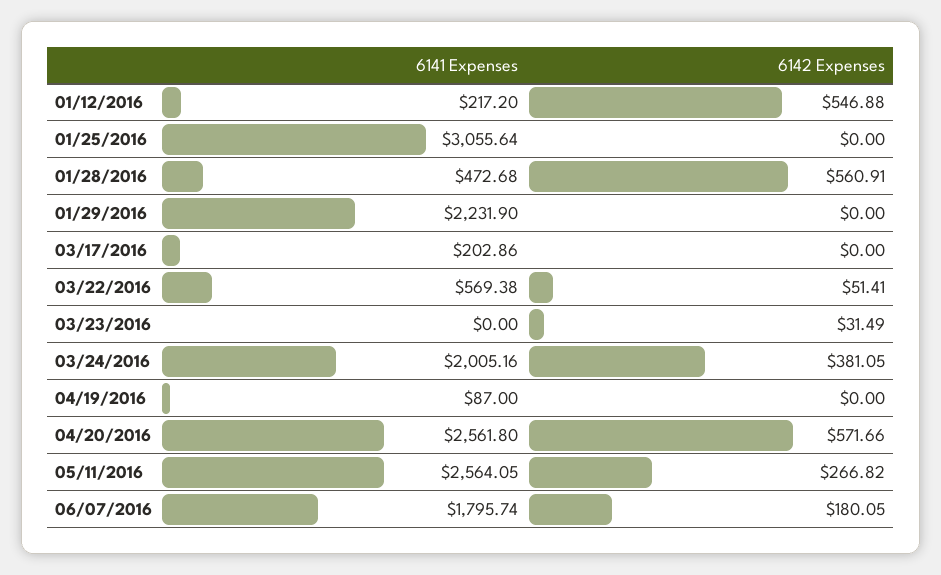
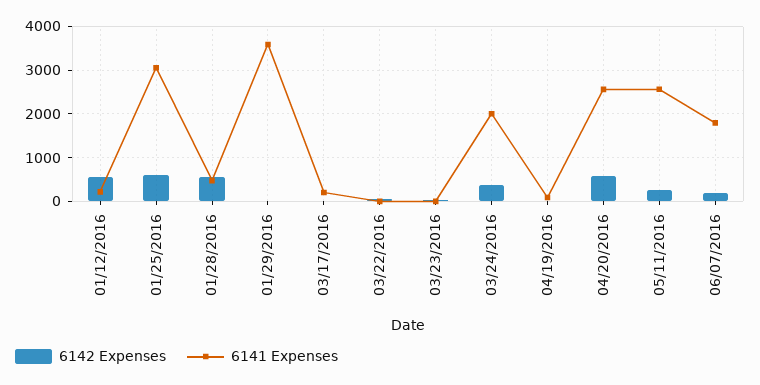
6142 Expenses, 01/25/2016: 0 -> 600
6141 Expenses, 01/29/2016: 2231.9 -> 3600
6141 Expenses, 03/22/2016: 569.38 -> 0

